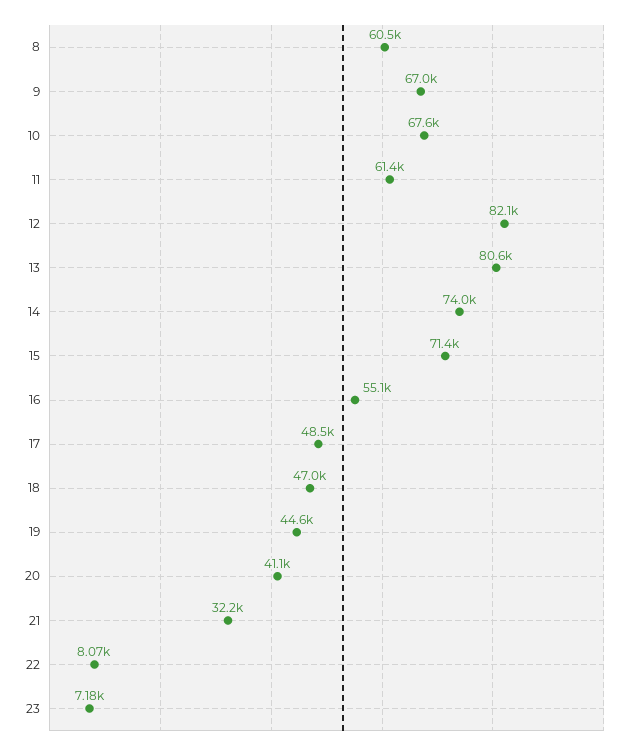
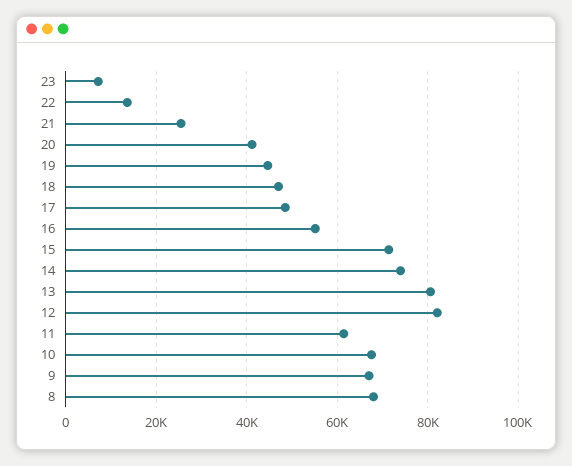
8: 60500 -> 68000
21: 32200 -> 26000
22: 8070 -> 14000

